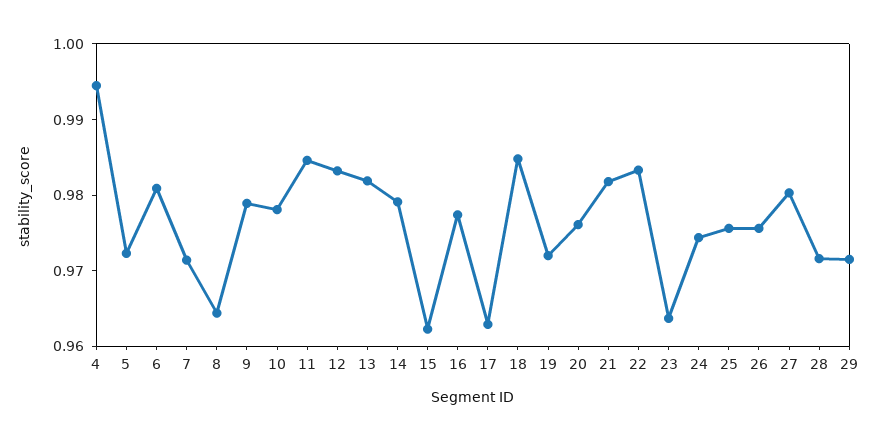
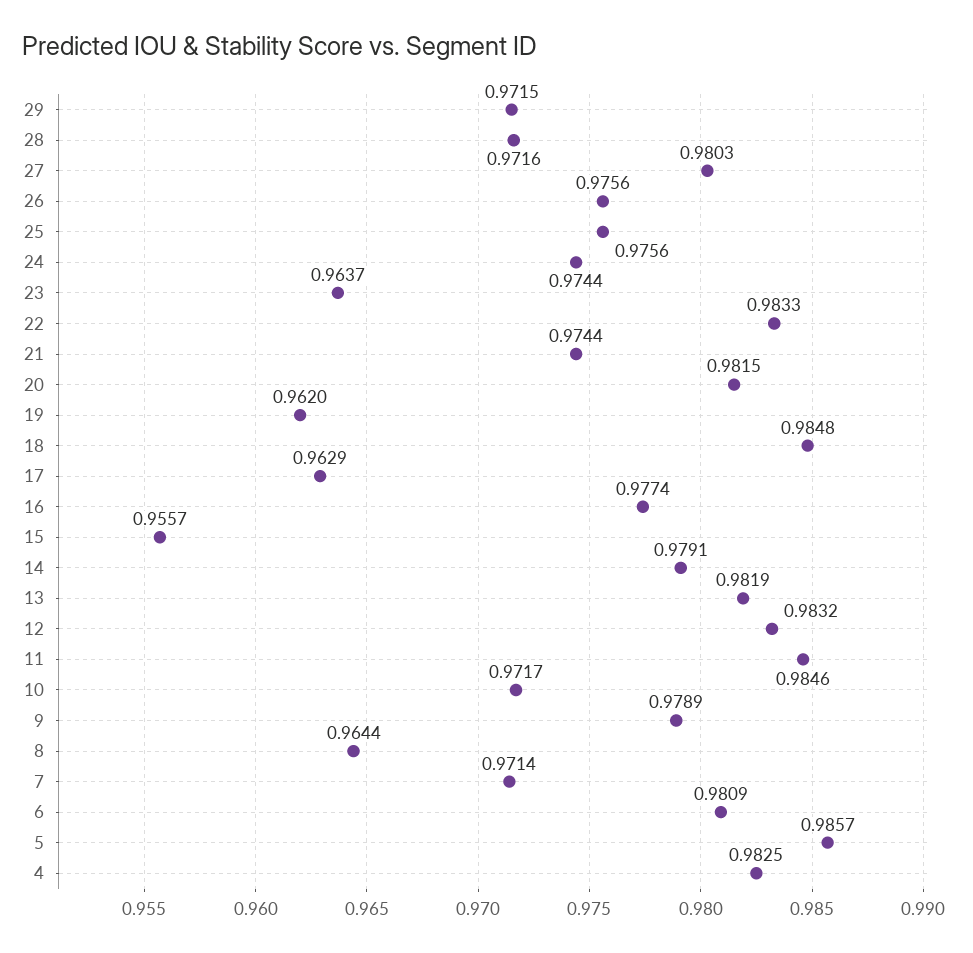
4: 0.994 -> 0.9825
5: 0.972 -> 0.9857
10: 0.978 -> 0.9717
15: 0.962 -> 0.9557
19: 0.972 -> 0.962
20: 0.976 -> 0.9815
21: 0.982 -> 0.9744

